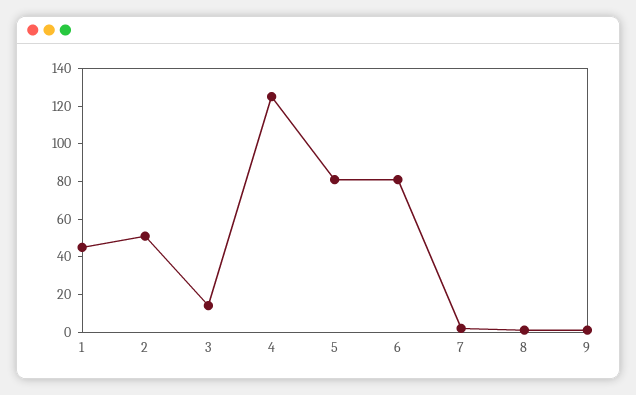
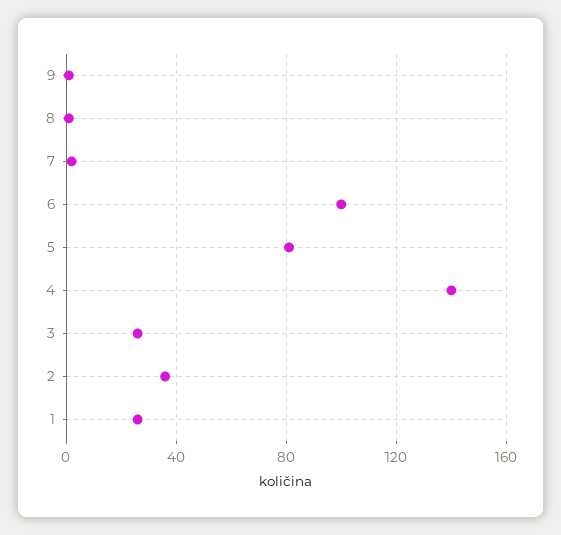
1: 45 -> 25
2: 50 -> 35
3: 15 -> 25
4: 125 -> 140
6: 80 -> 100

